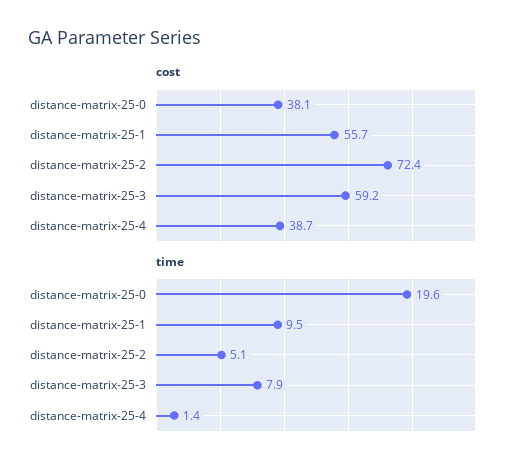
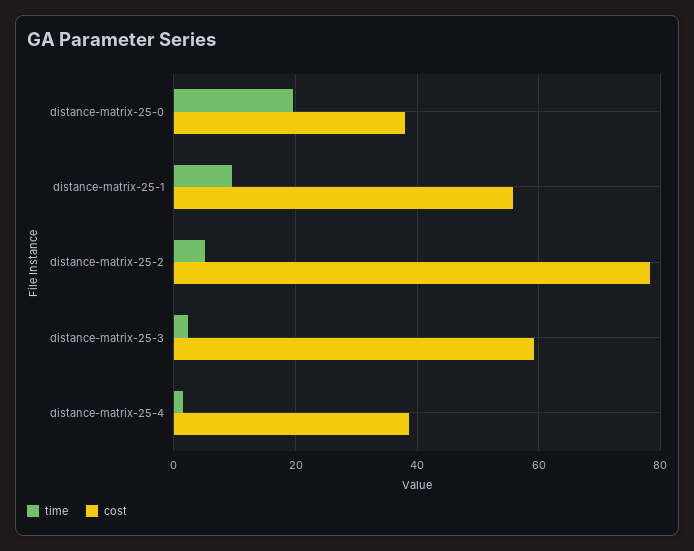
cost, distance-matrix-25-2: 72.4 -> 78
time, distance-matrix-25-3: 7.9 -> 2

